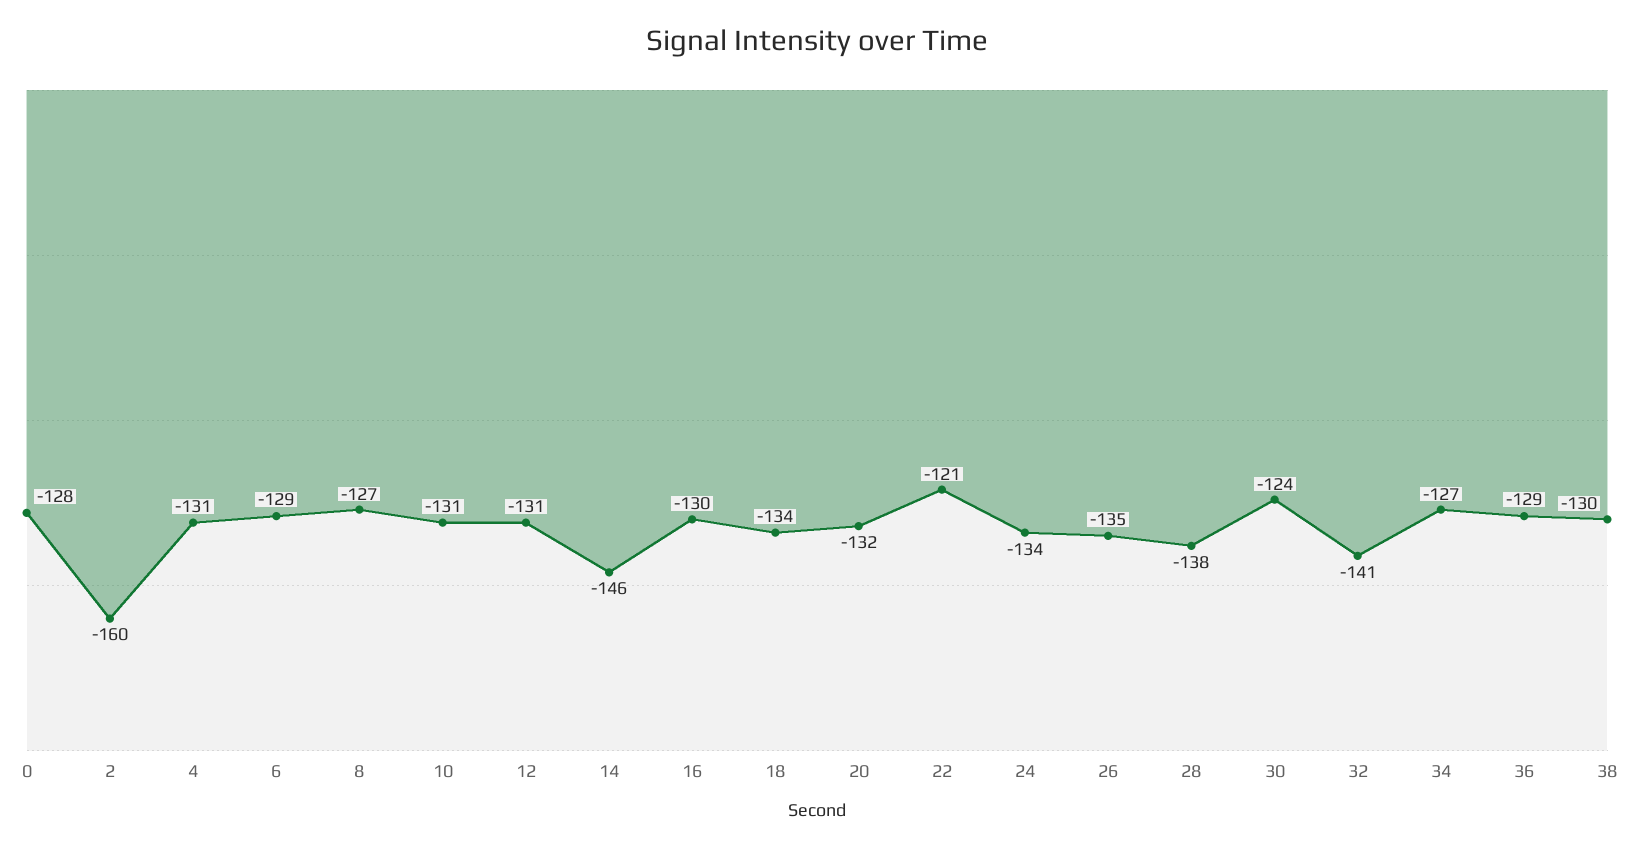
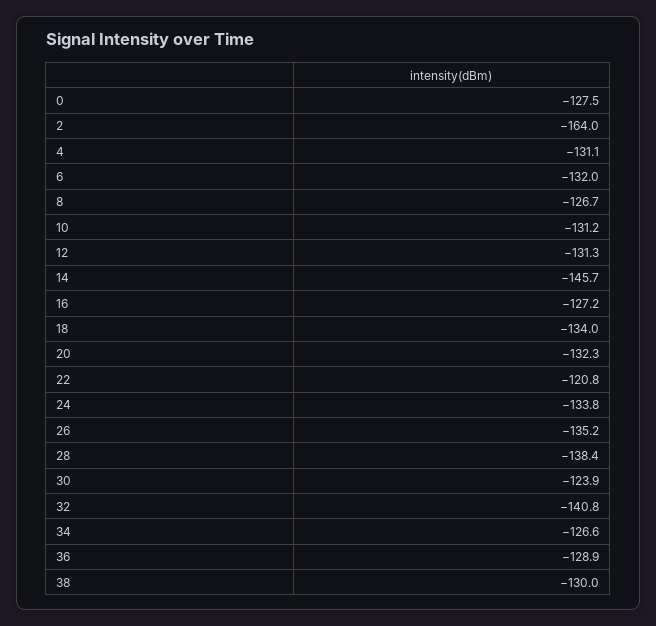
2: -160 -> -164
6: -129 -> -132
16: -130 -> -127.2

